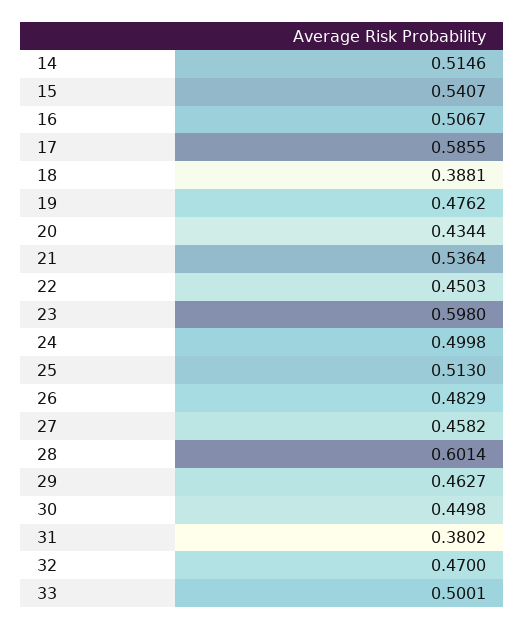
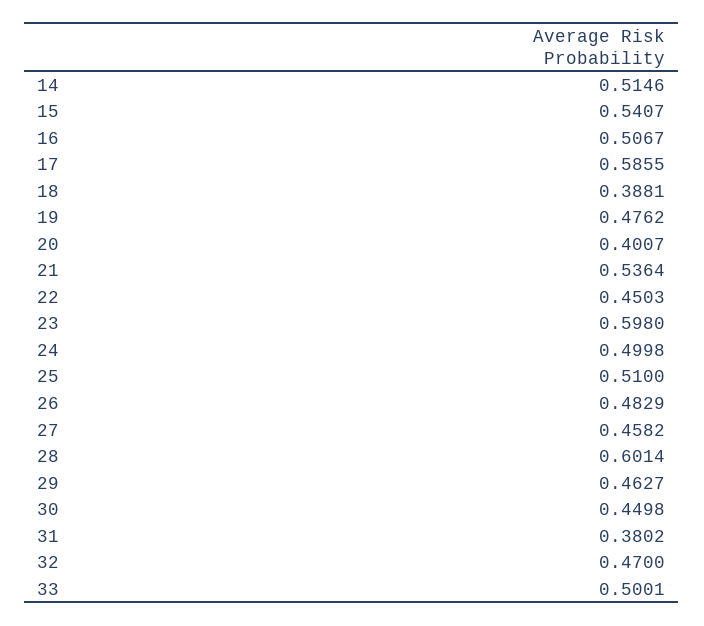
20: 0.4344 -> 0.4007
25: 0.513 -> 0.51

